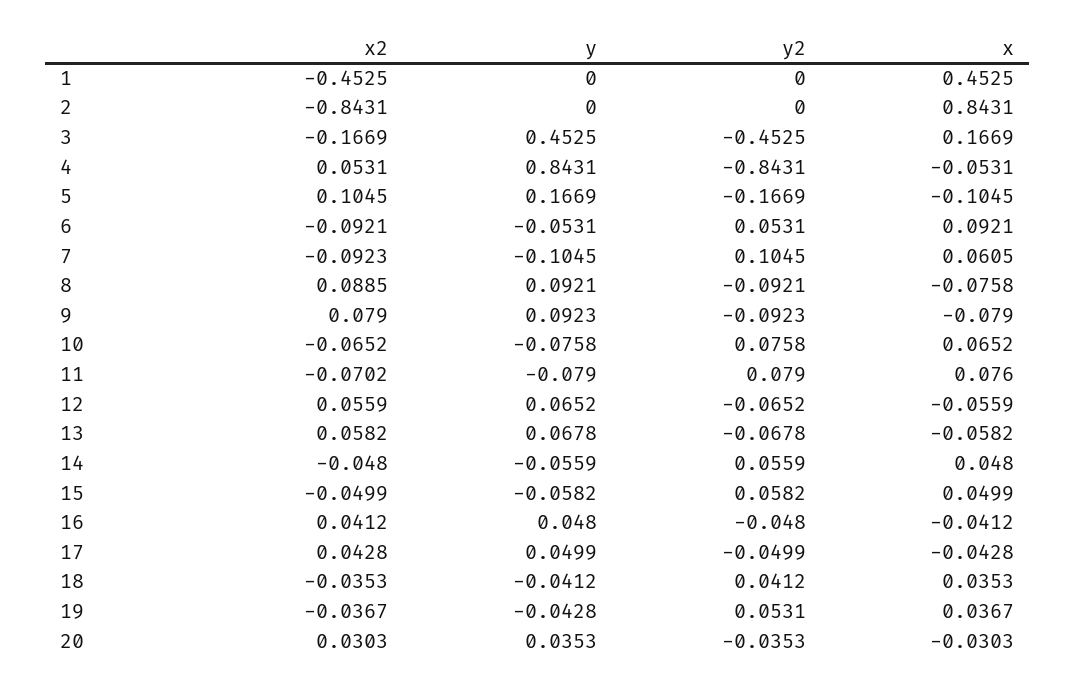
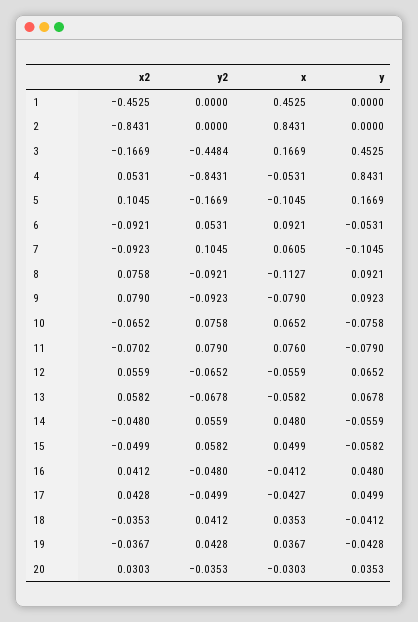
y2, 3: -0.4525 -> -0.4484
x2, 8: 0.0885 -> 0.0758
x, 8: -0.0758 -> -0.1127
x, 17: -0.0428 -> -0.0427
y2, 19: 0.0531 -> 0.0428

